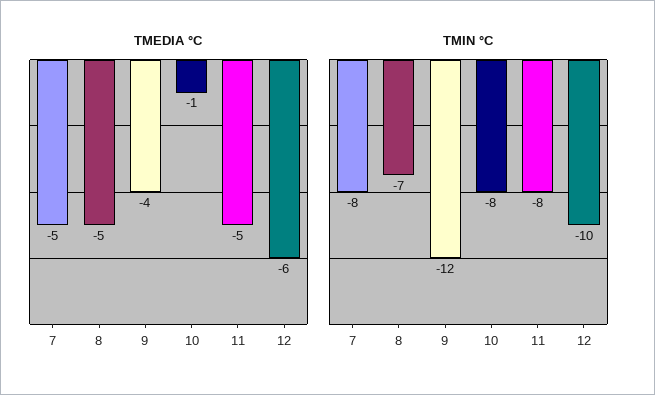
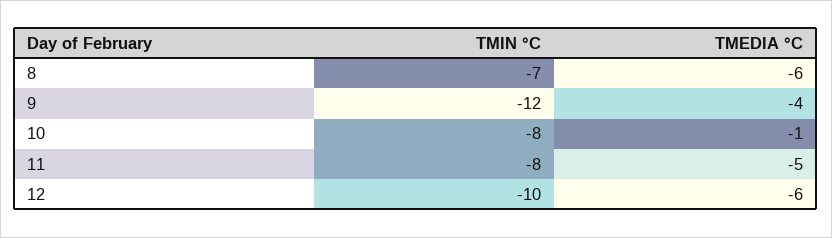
TMEDIA °C, 7: -5 -> none
TMEDIA °C, 8: -5 -> -6
TMIN °C, 7: -8 -> none

